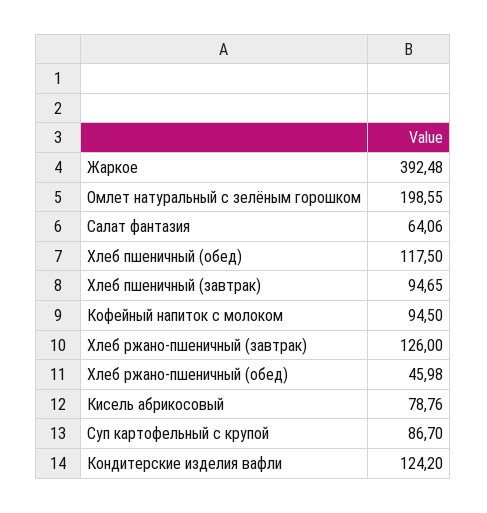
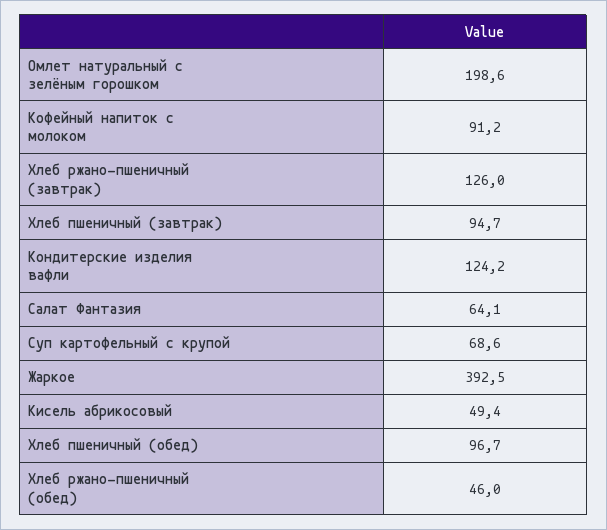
Хлеб пшеничный (обед): 117.5 -> 96.7
Кофейный напиток с молоком: 94.5 -> 91.2
Кисель абрикосовый: 78.76 -> 49.4
Суп картофельный с крупой: 86.7 -> 68.6

